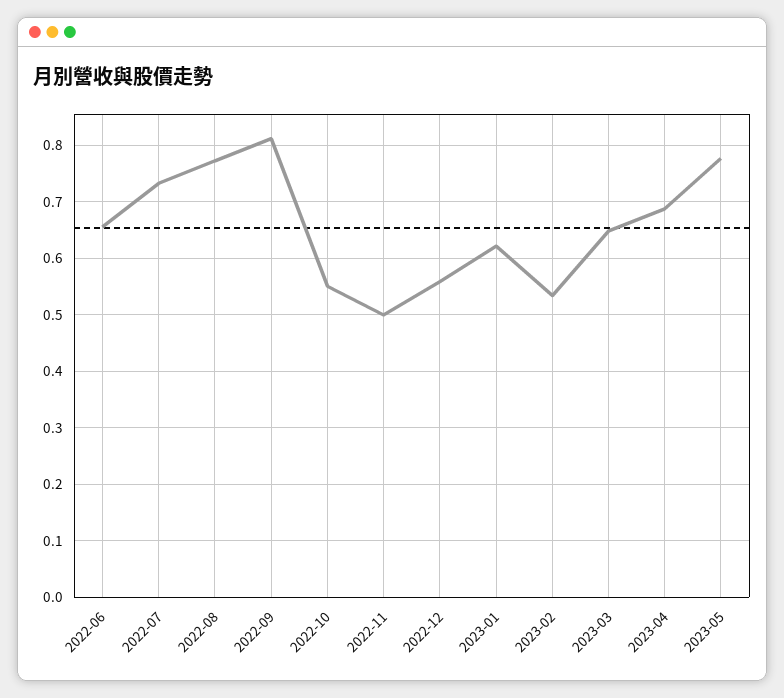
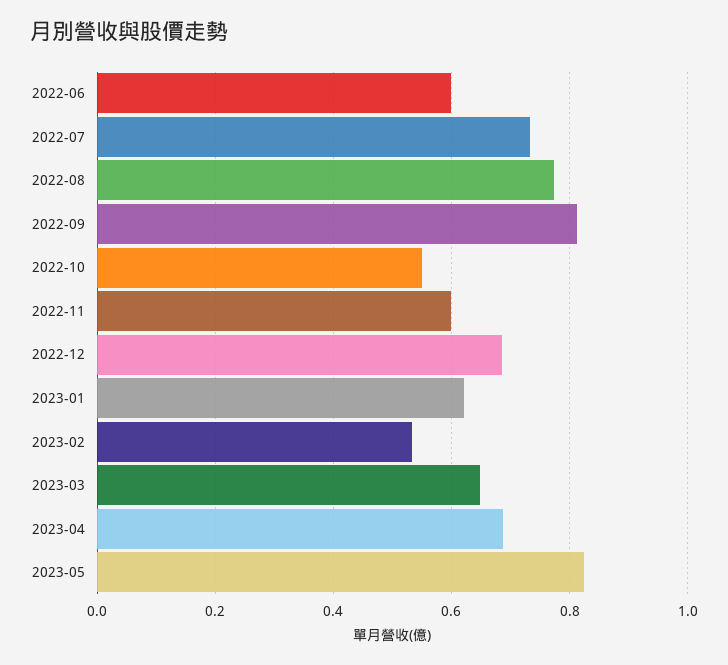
2022-06: 0.66 -> 0.6
2022-11: 0.5 -> 0.6
2022-12: 0.56 -> 0.68
2023-05: 0.78 -> 0.82

